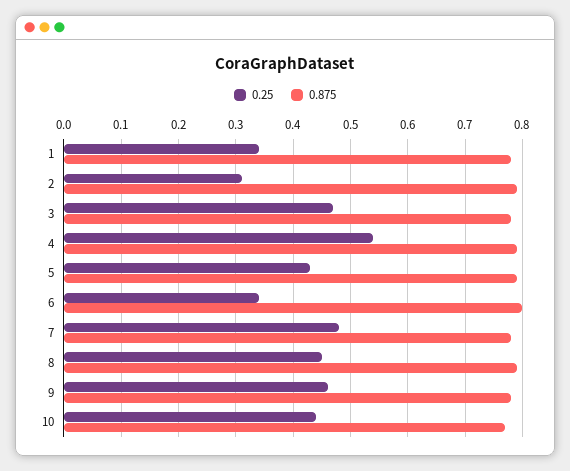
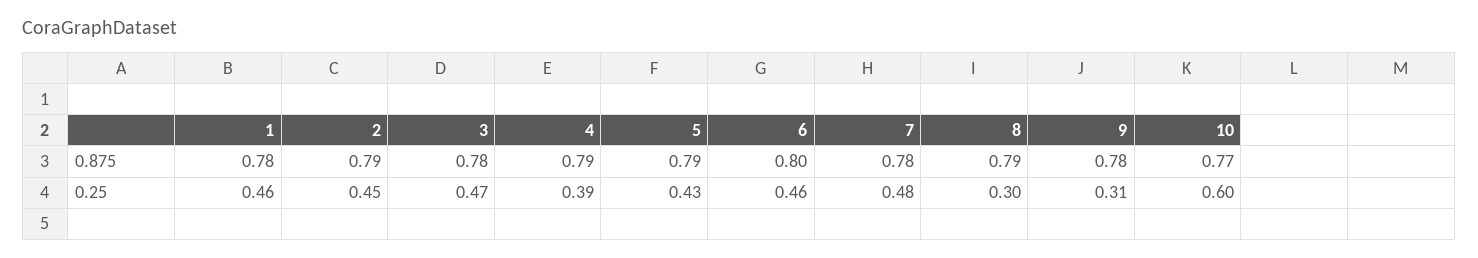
0.25, 1: 0.35 -> 0.46
0.25, 2: 0.3 -> 0.45
0.25, 4: 0.55 -> 0.39
0.25, 6: 0.35 -> 0.46
0.25, 8: 0.45 -> 0.3
0.25, 9: 0.45 -> 0.31
0.25, 10: 0.45 -> 0.6

